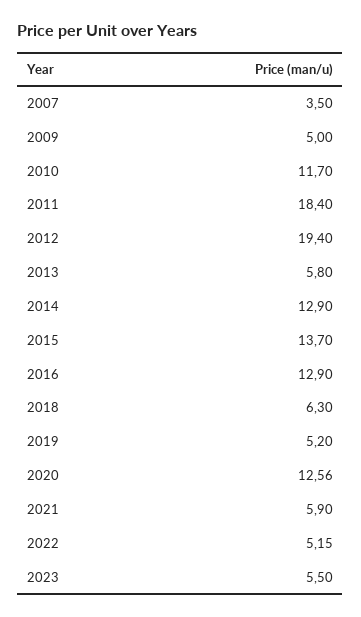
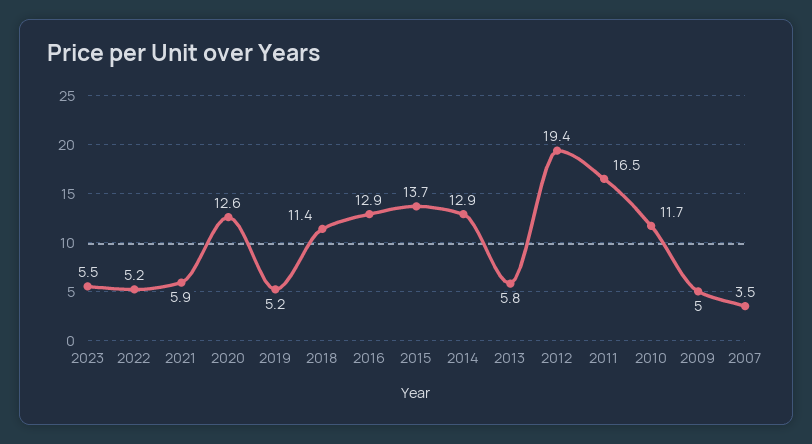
2011: 18.4 -> 16.5
2018: 6.3 -> 11.4

